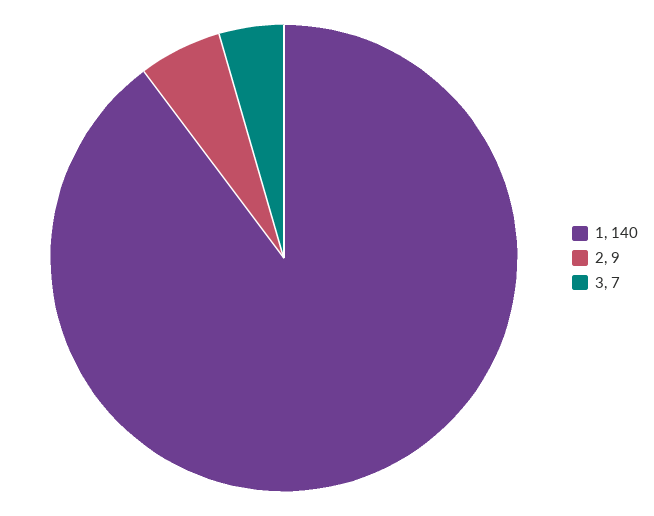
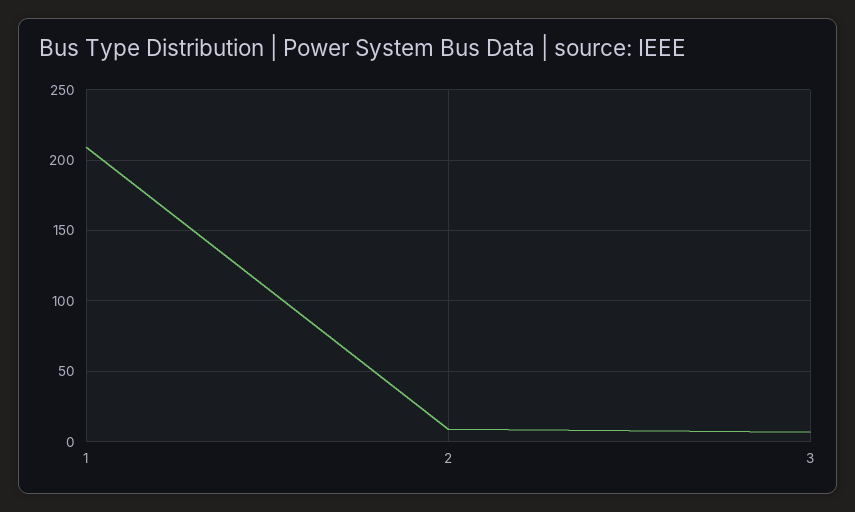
1: 140 -> 210

